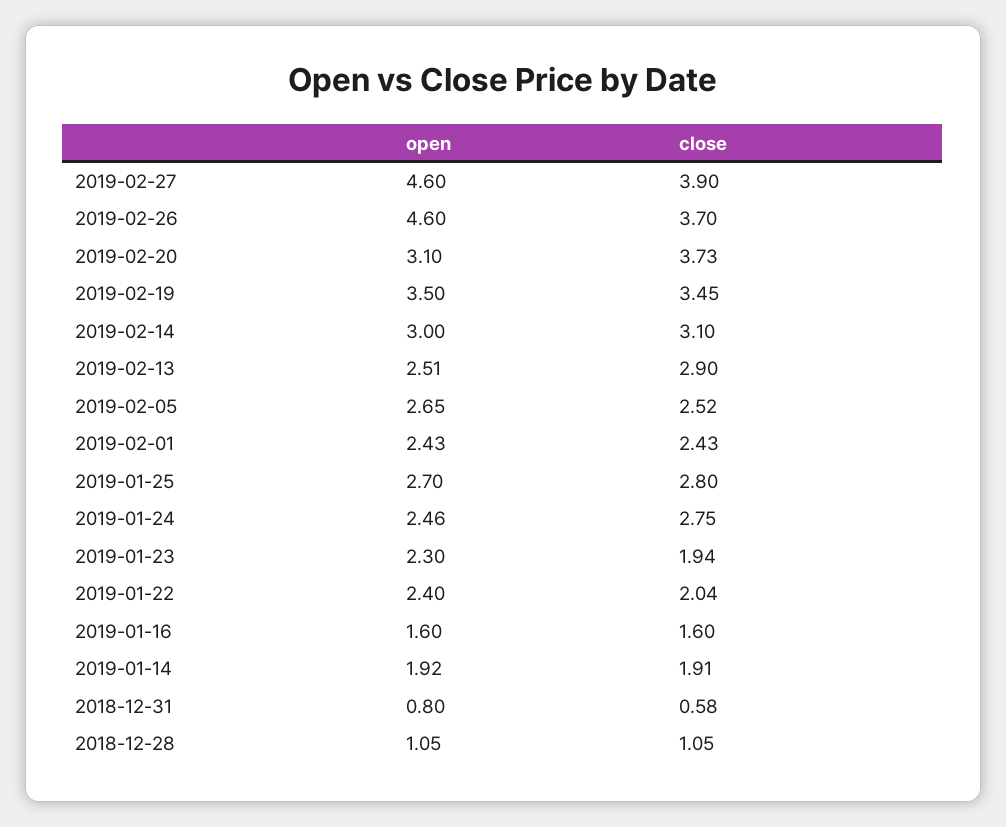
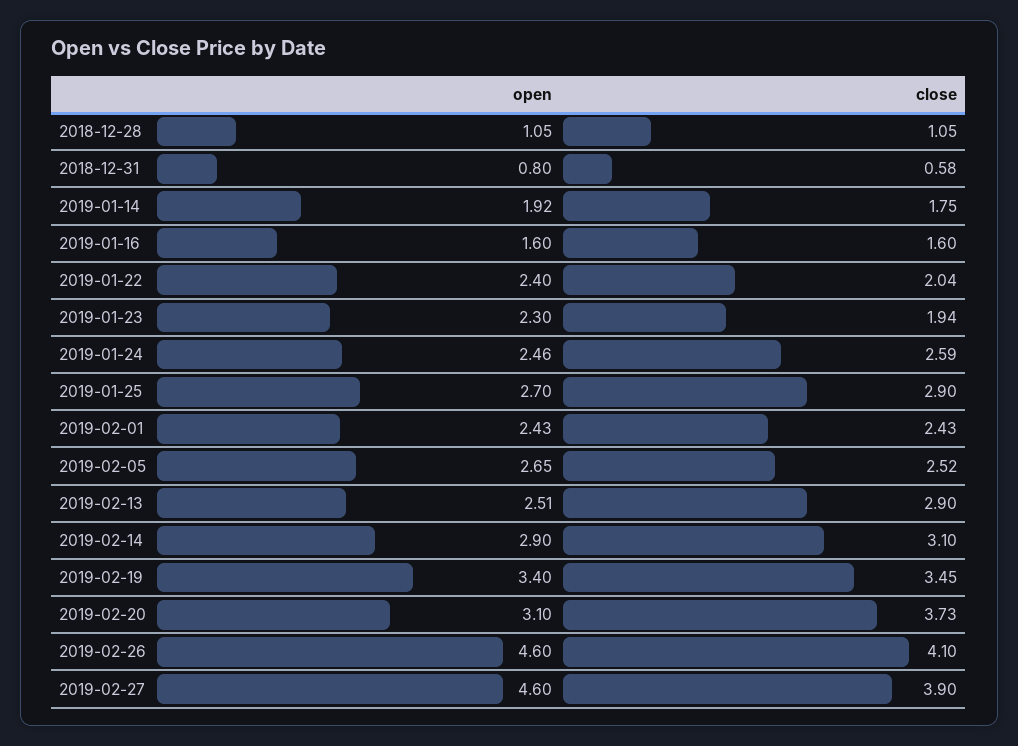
close, 2019-02-26: 3.7 -> 4.1
open, 2019-02-19: 3.5 -> 3.4
open, 2019-02-14: 3 -> 2.9
close, 2019-01-25: 2.8 -> 2.9
close, 2019-01-24: 2.75 -> 2.59
close, 2019-01-14: 1.91 -> 1.75

